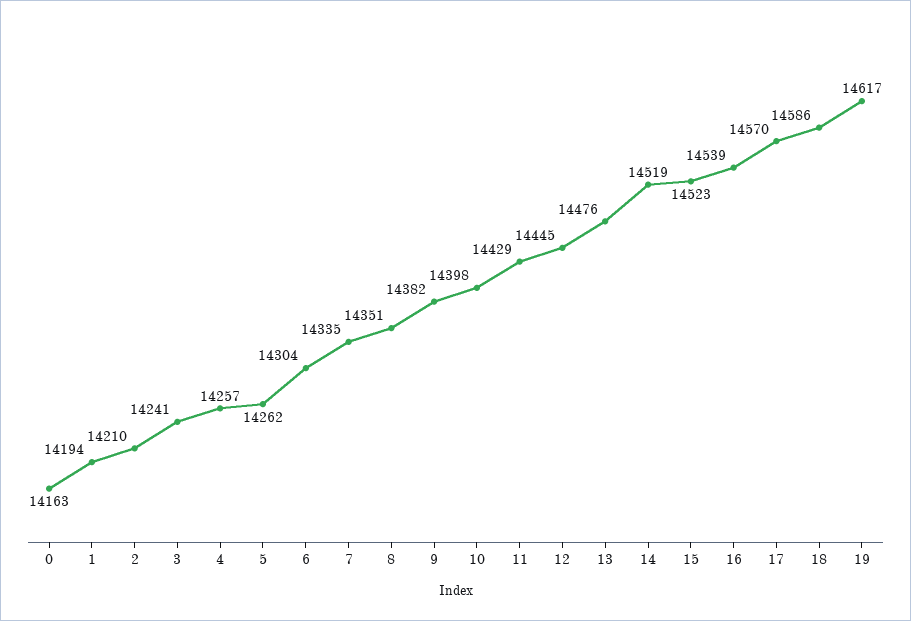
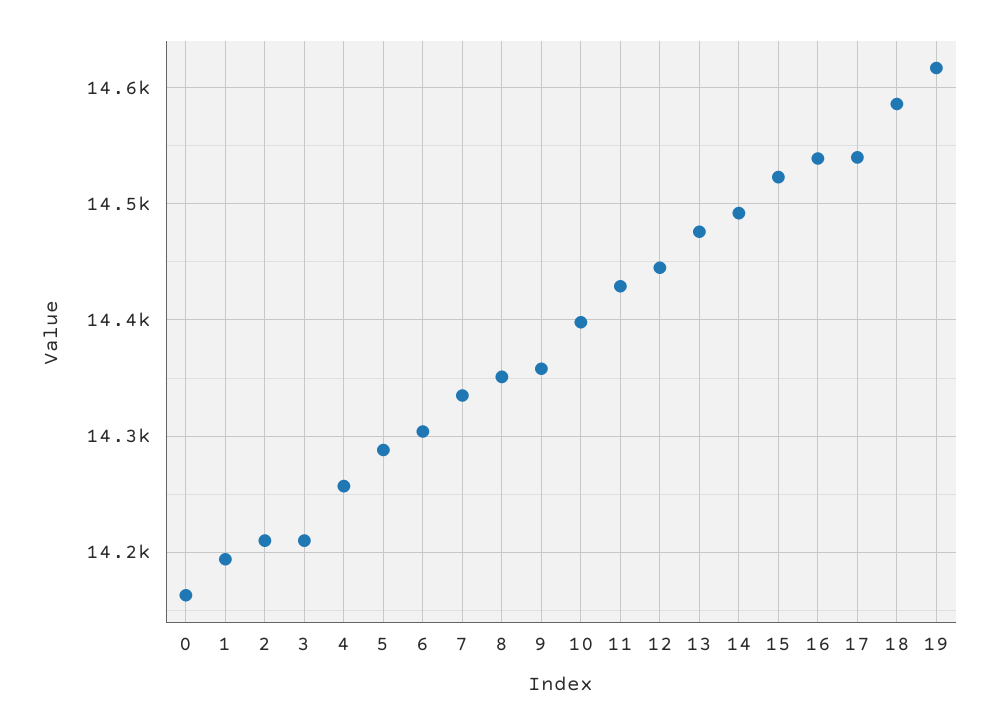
3: 14241 -> 14210
5: 14262 -> 14290
9: 14382 -> 14360
14: 14519 -> 14490
17: 14570 -> 14540

